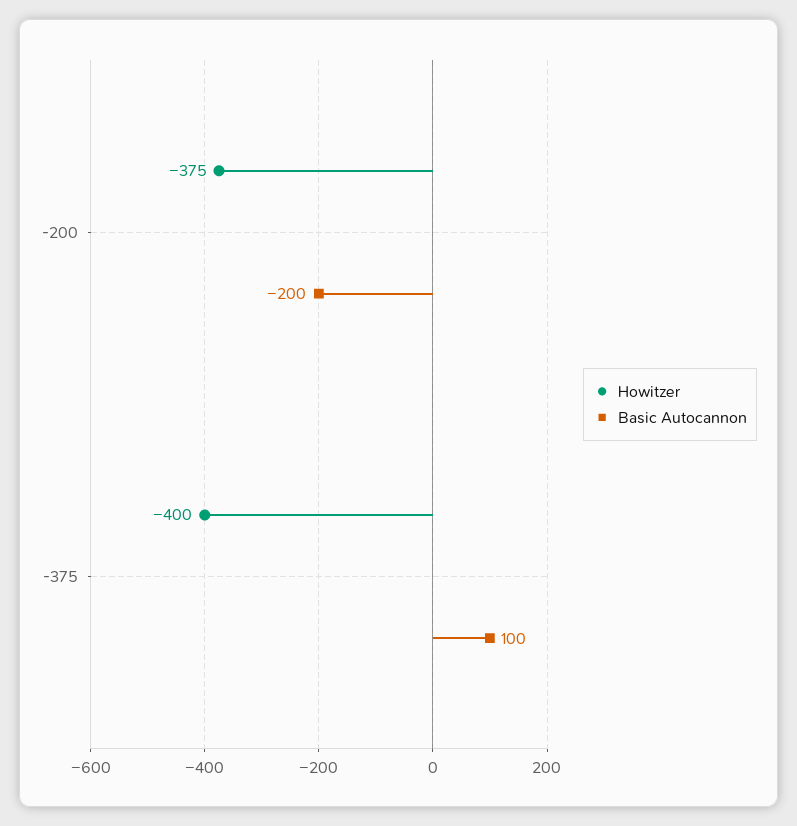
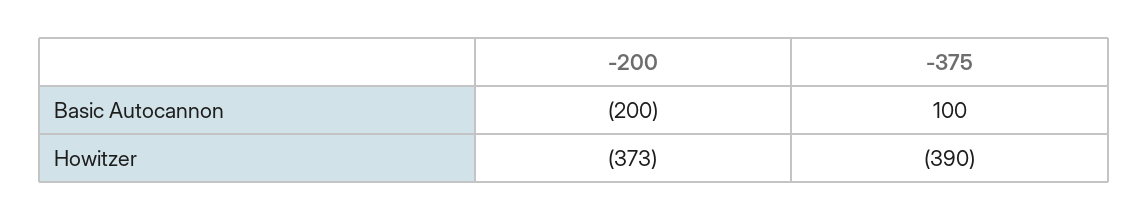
Howitzer, -200: -375 -> -373
Howitzer, -375: -400 -> -390

